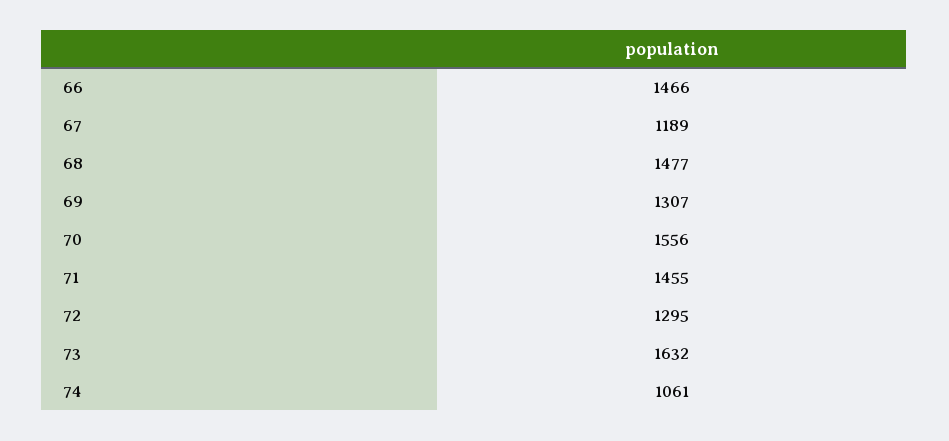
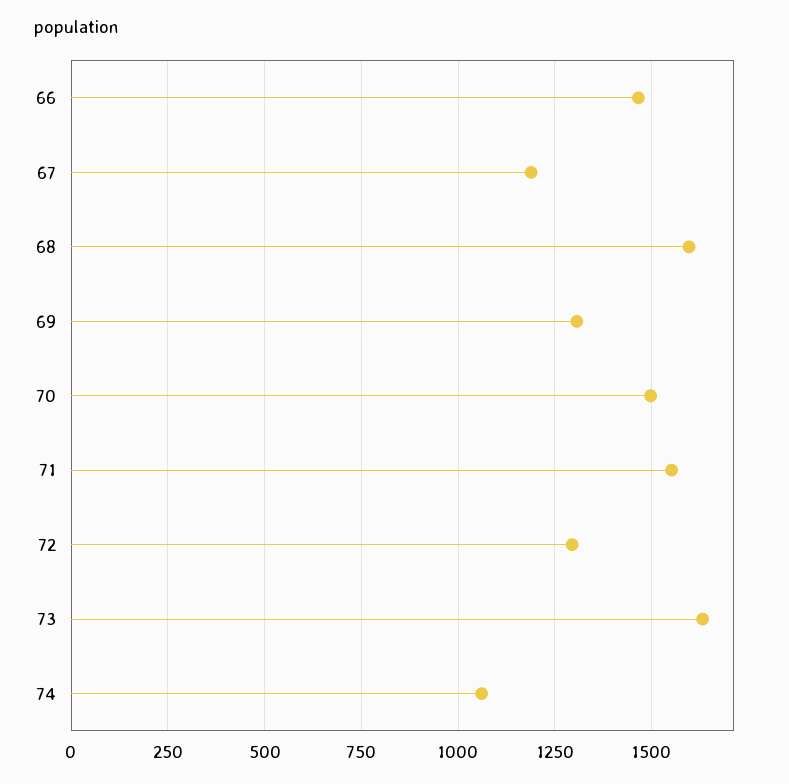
68: 1477 -> 1600
70: 1556 -> 1500
71: 1455 -> 1550

